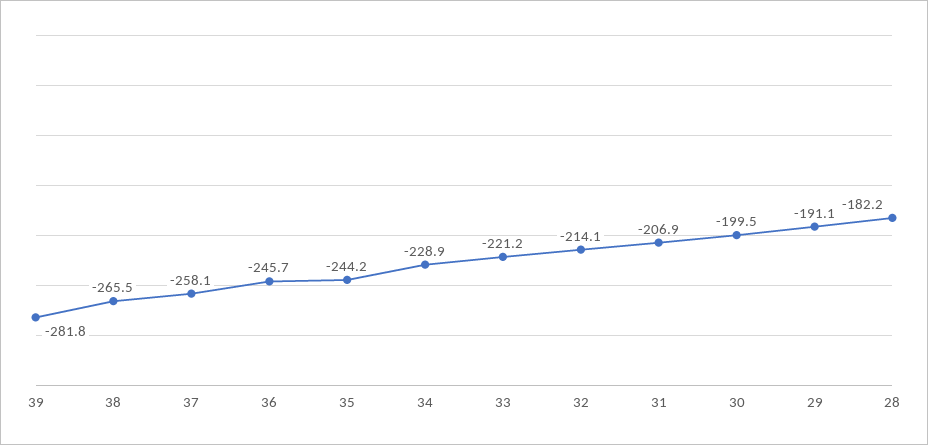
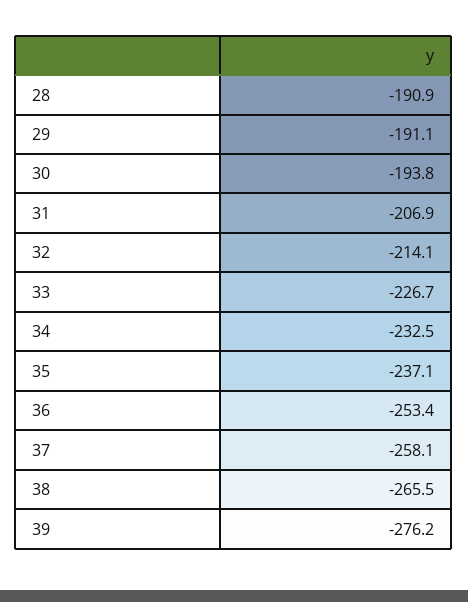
39: -281.8 -> -276.2
36: -245.7 -> -253.4
35: -244.2 -> -237.1
34: -228.9 -> -232.5
33: -221.2 -> -226.7
30: -199.5 -> -193.8
28: -182.2 -> -190.9

